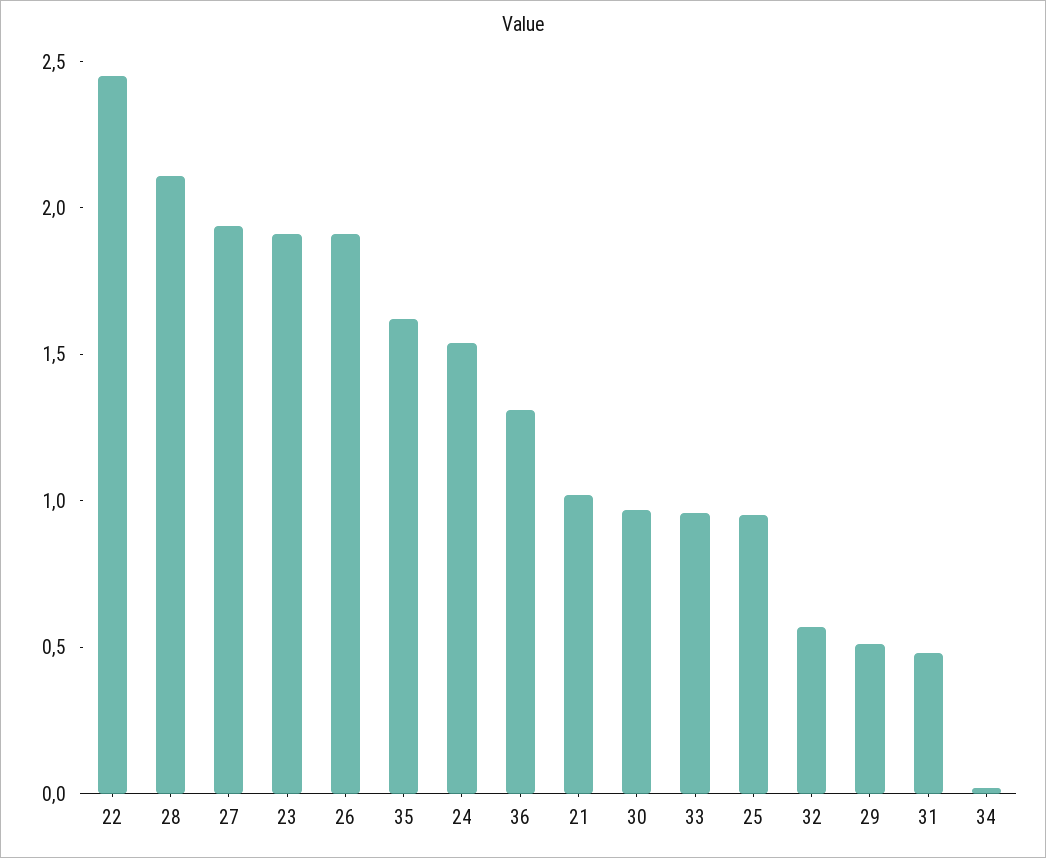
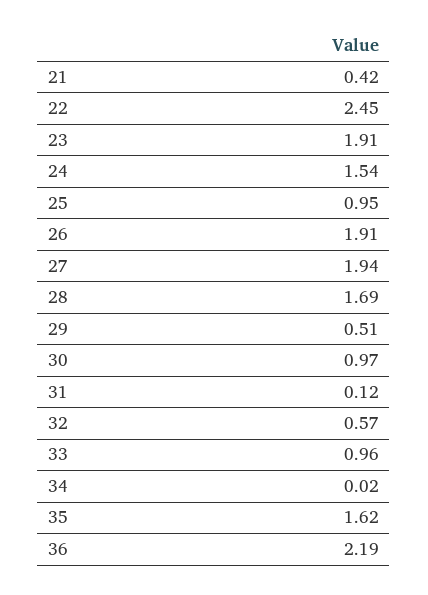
28: 2.1 -> 1.69
36: 1.3 -> 2.19
21: 1 -> 0.42
31: 0.5 -> 0.12

